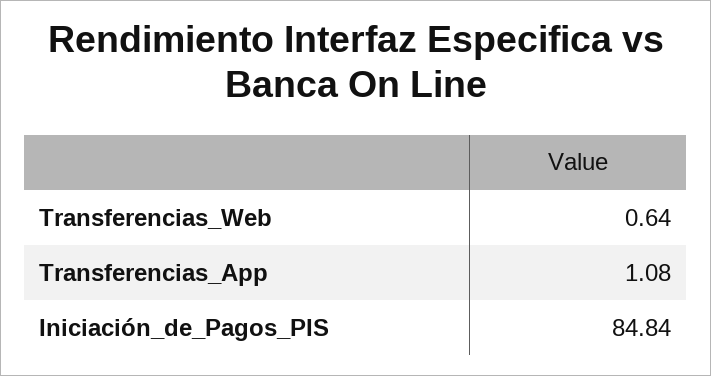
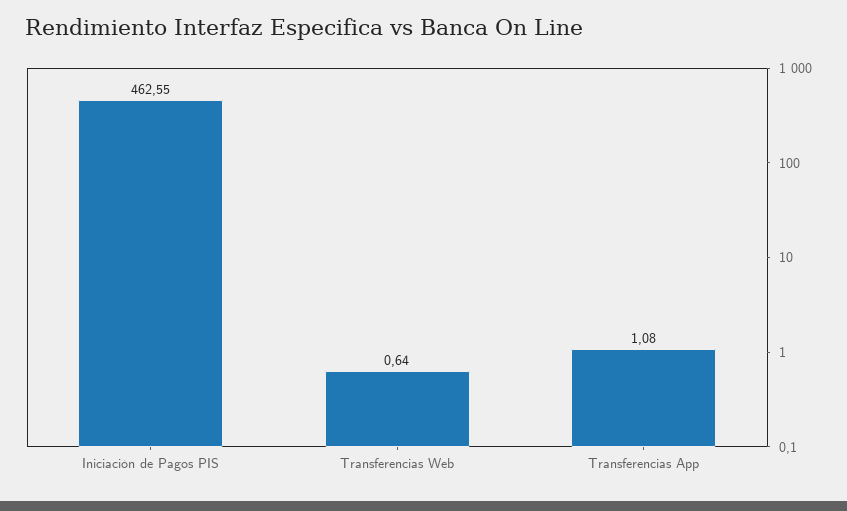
Iniciación_de_Pagos_PIS: 84.84 -> 462.55

